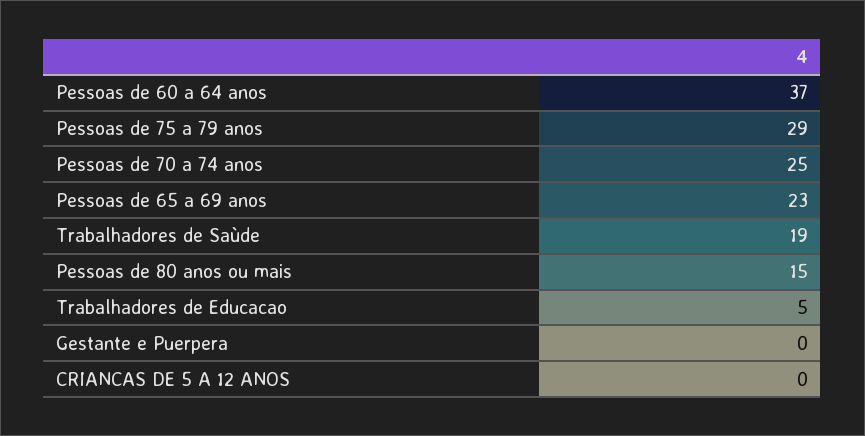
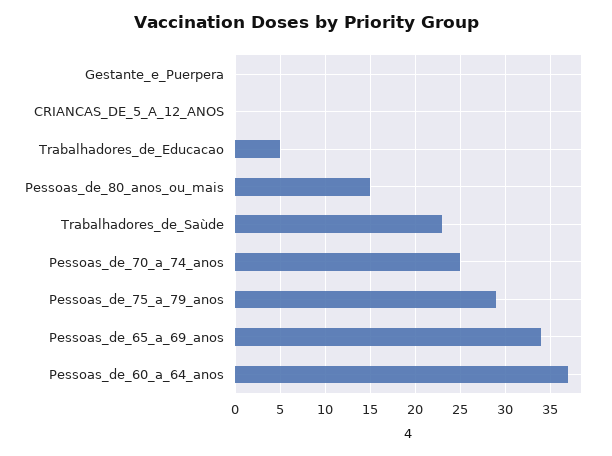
Pessoas de 65 a 69 anos: 23 -> 34
Trabalhadores de Saùde: 19 -> 23

